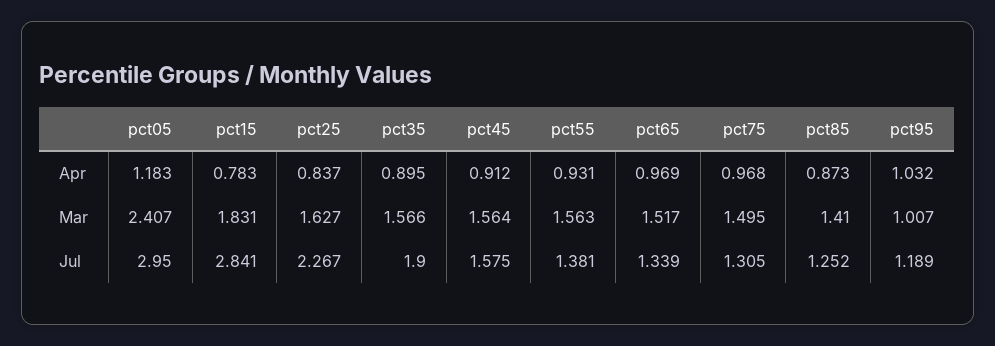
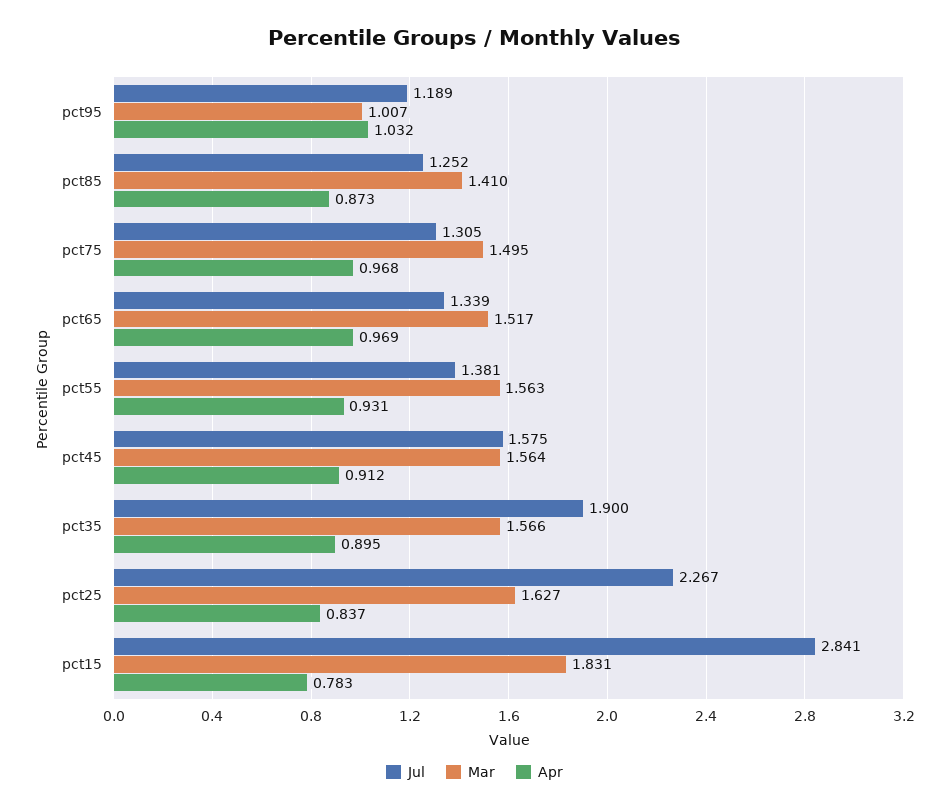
Apr, pct05: 1.183 -> none
Mar, pct05: 2.407 -> none
Jul, pct05: 2.95 -> none

